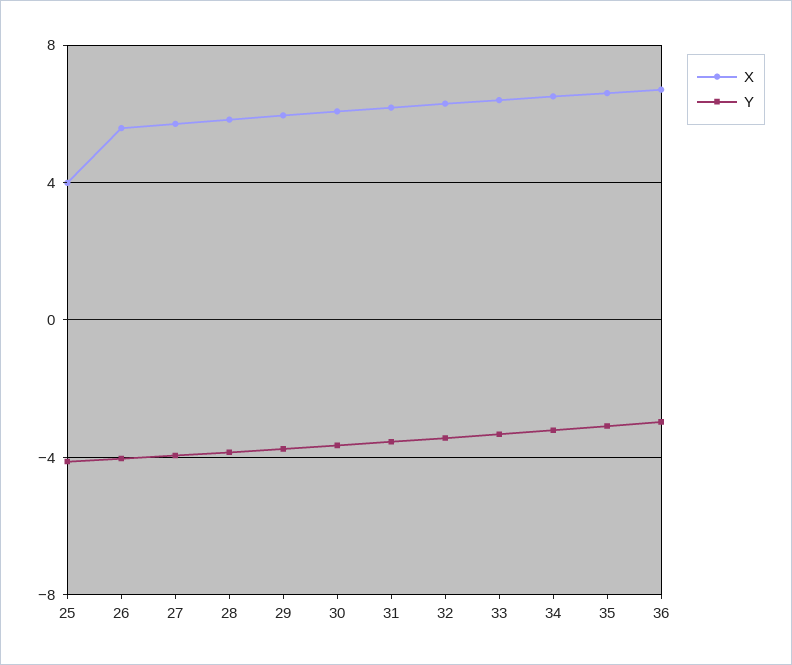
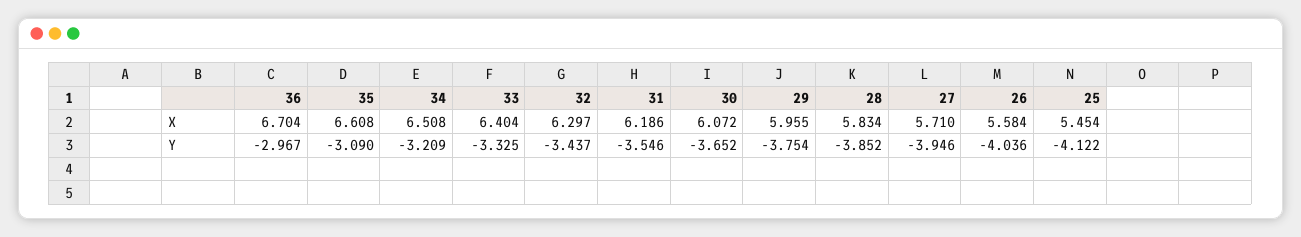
X, 25: 4 -> 5.454

